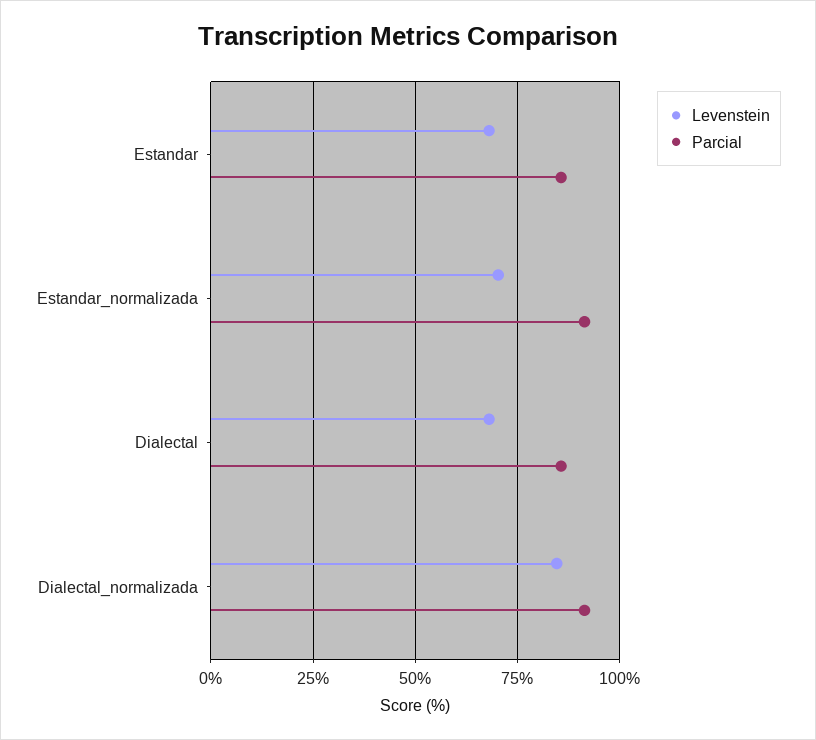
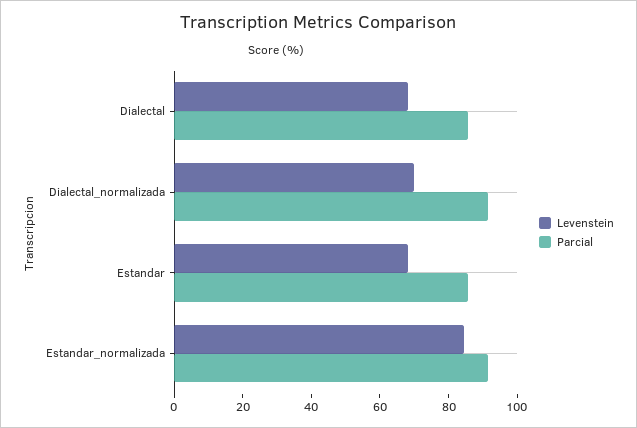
Levenstein, Estandar_normalizada: 70 -> 85
Levenstein, Dialectal_normalizada: 85 -> 70

